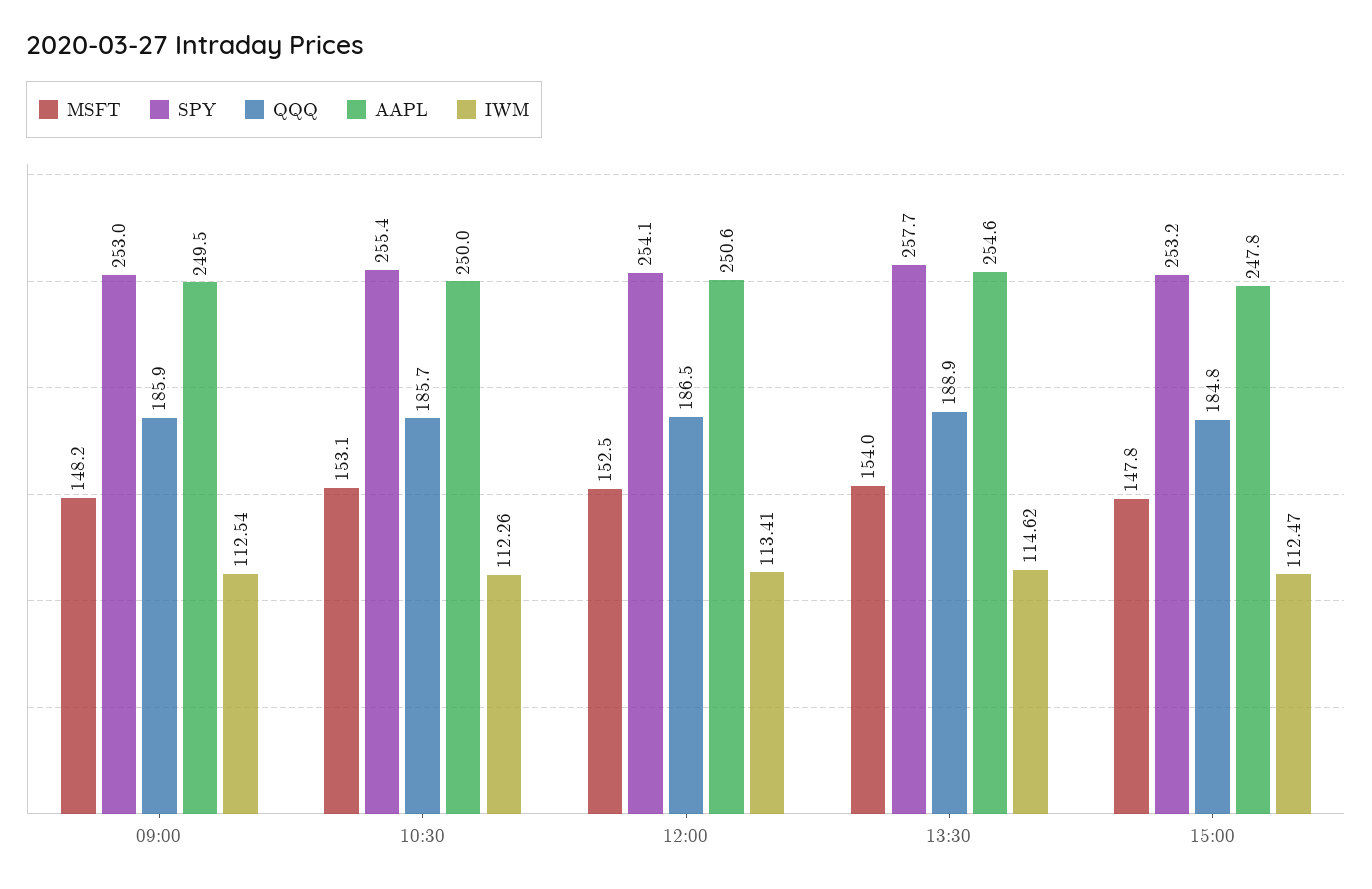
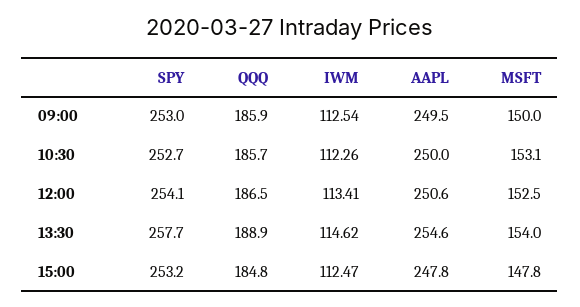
MSFT, 09:00: 148.2 -> 150
SPY, 10:30: 255.4 -> 252.7

